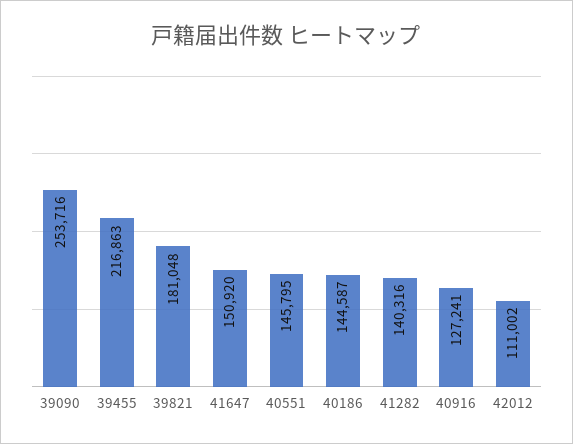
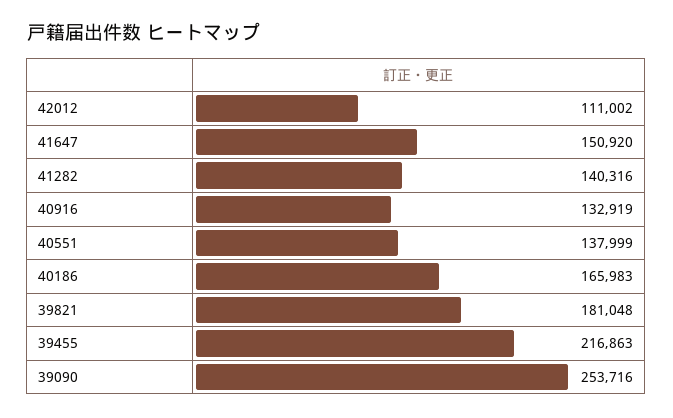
40551: 145795 -> 137999
40186: 144587 -> 165983
40916: 127241 -> 132919

